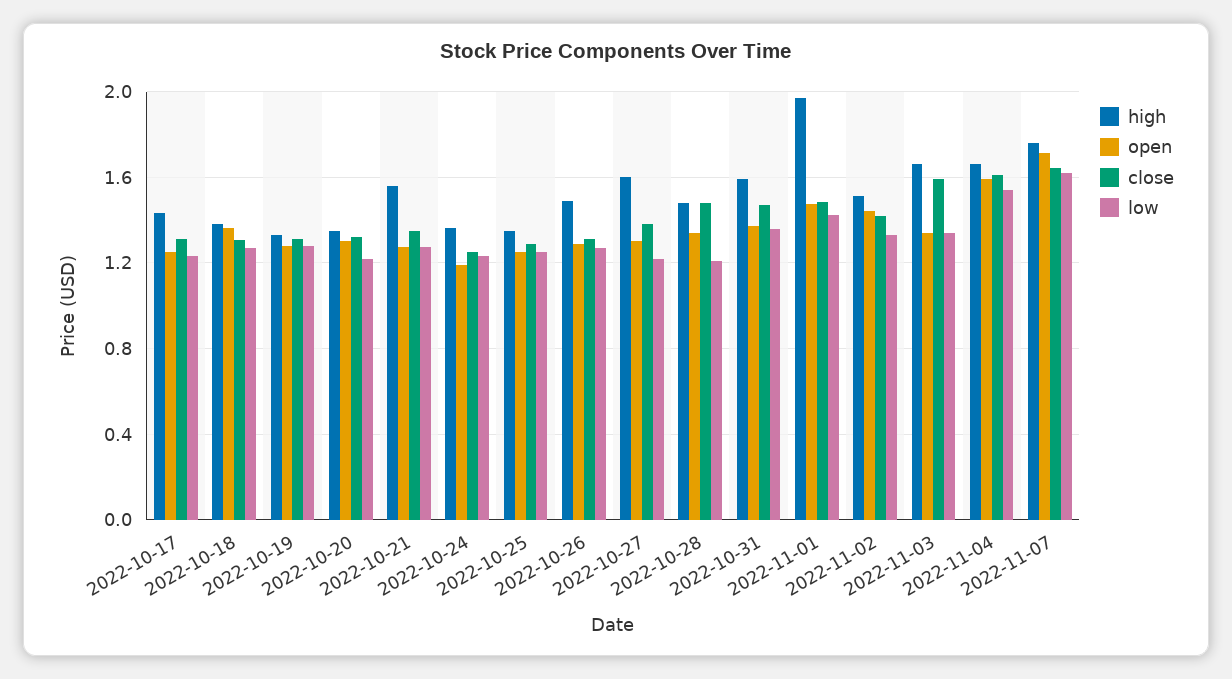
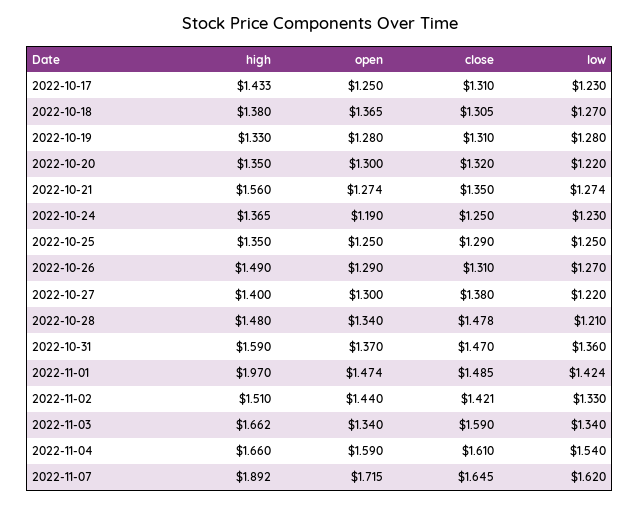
high, 2022-10-27: 1.6 -> 1.4
high, 2022-11-07: 1.75 -> 1.892

